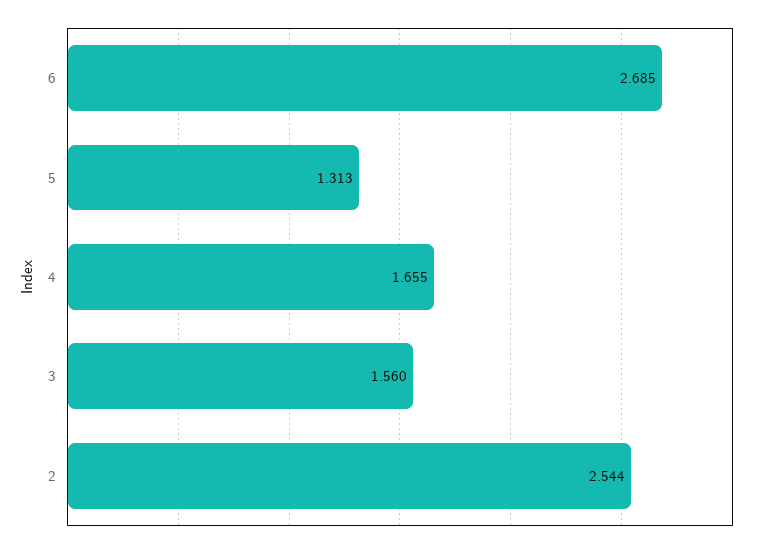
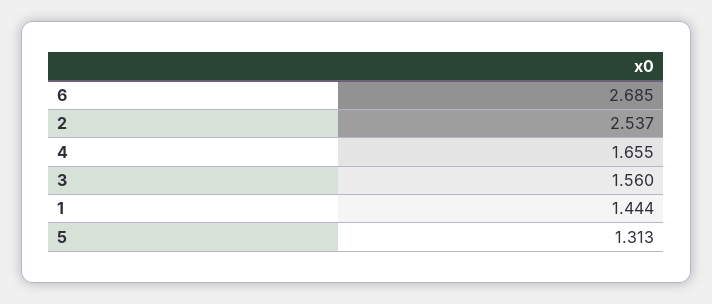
2: 2.544 -> 2.537
1: none -> 1.444

